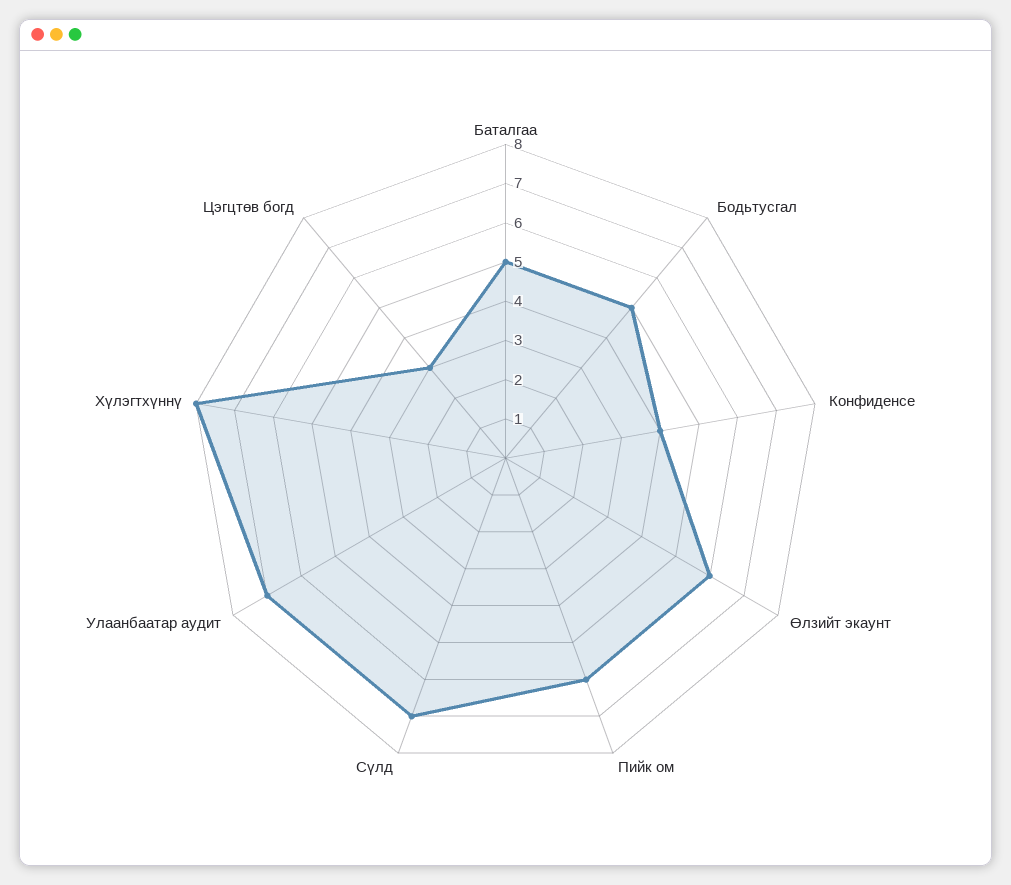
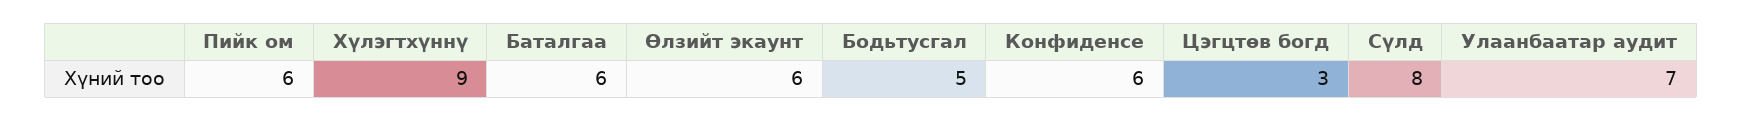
Баталгаа: 5 -> 6
Конфиденсе: 4 -> 6
Сүлд: 7 -> 8
Хүлэгтхүннү: 8 -> 9

